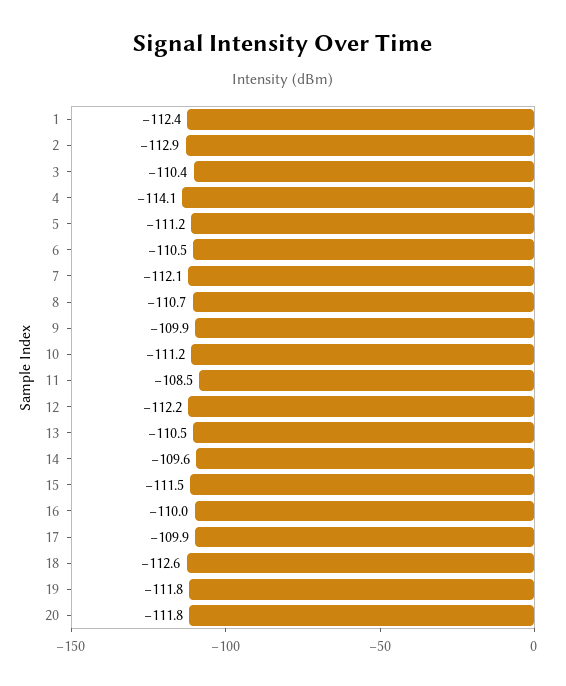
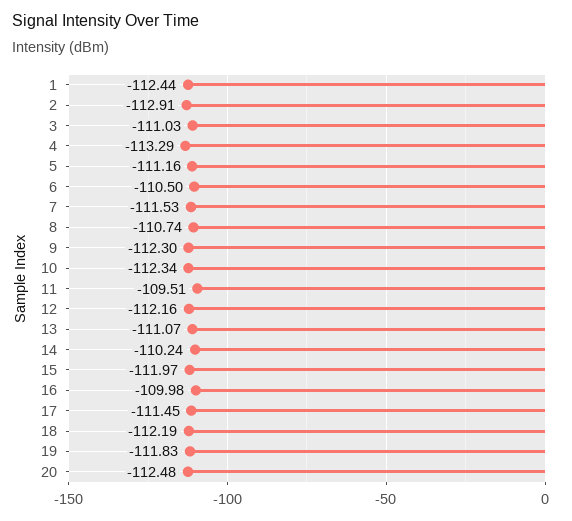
3: -110.4 -> -111.03
4: -114.1 -> -113.29
7: -112.1 -> -111.53
9: -109.9 -> -112.3
10: -111.2 -> -112.34
11: -108.5 -> -109.51
13: -110.5 -> -111.07
14: -109.6 -> -110.24
15: -111.5 -> -111.97
17: -109.9 -> -111.45
18: -112.6 -> -112.19
20: -111.8 -> -112.48

